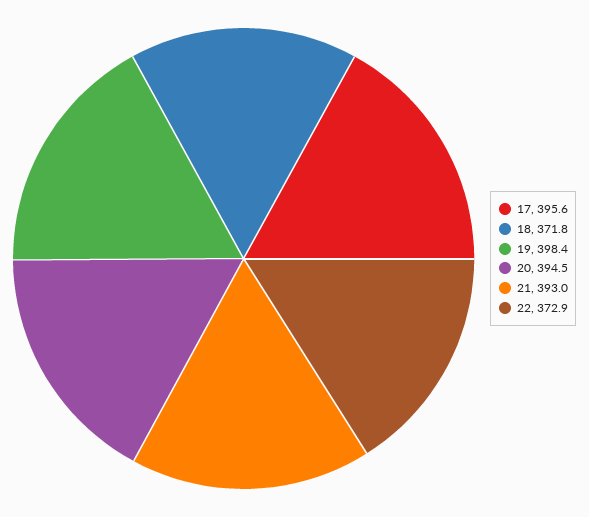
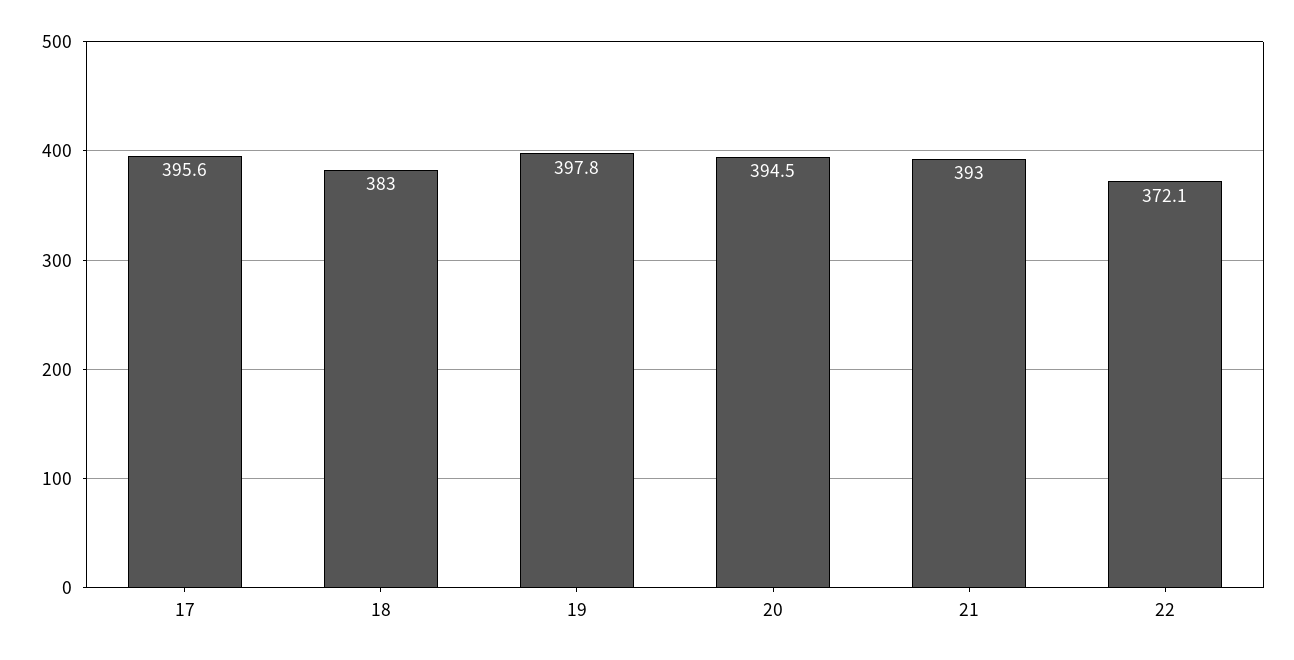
18: 371.8 -> 383
19: 398.4 -> 397.8
22: 372.9 -> 372.1

